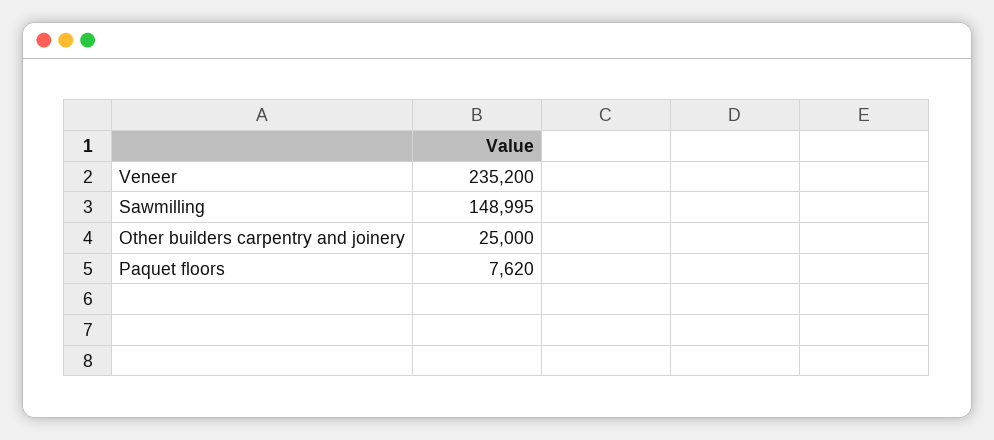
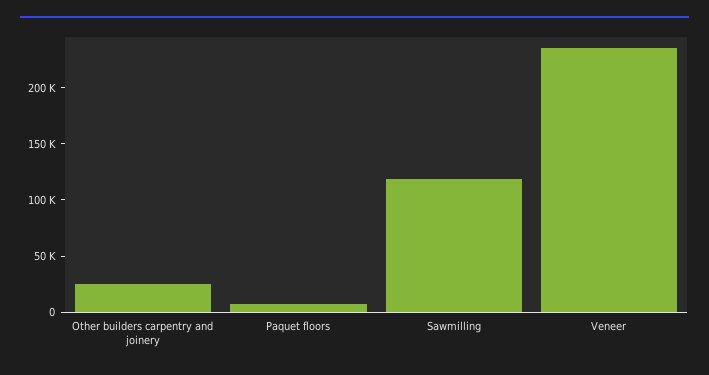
Sawmilling: 148995 -> 120000

